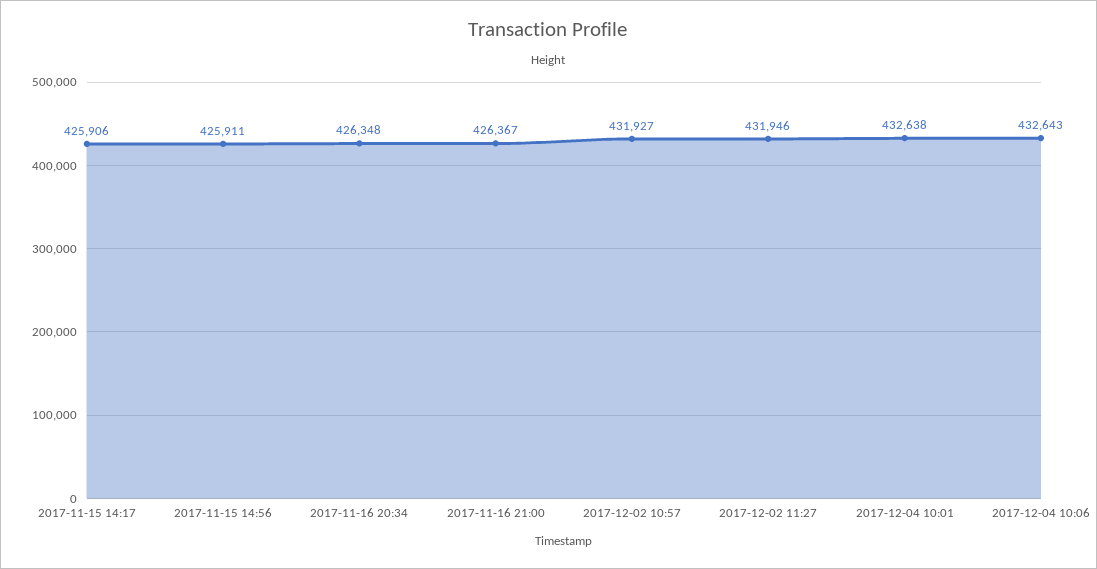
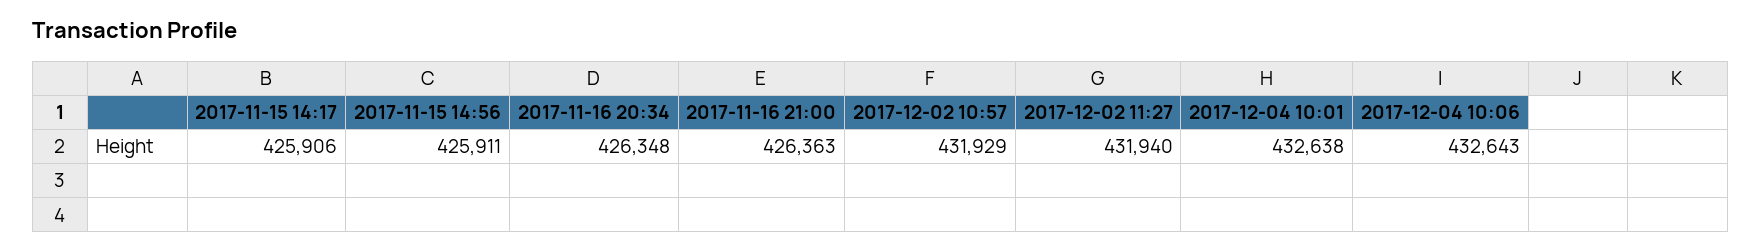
2017-11-16 21:00: 426367 -> 426363
2017-12-02 10:57: 431927 -> 431929
2017-12-02 11:27: 431946 -> 431940

